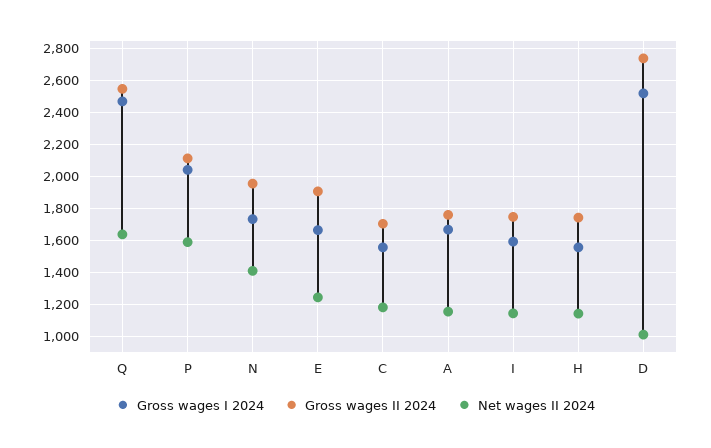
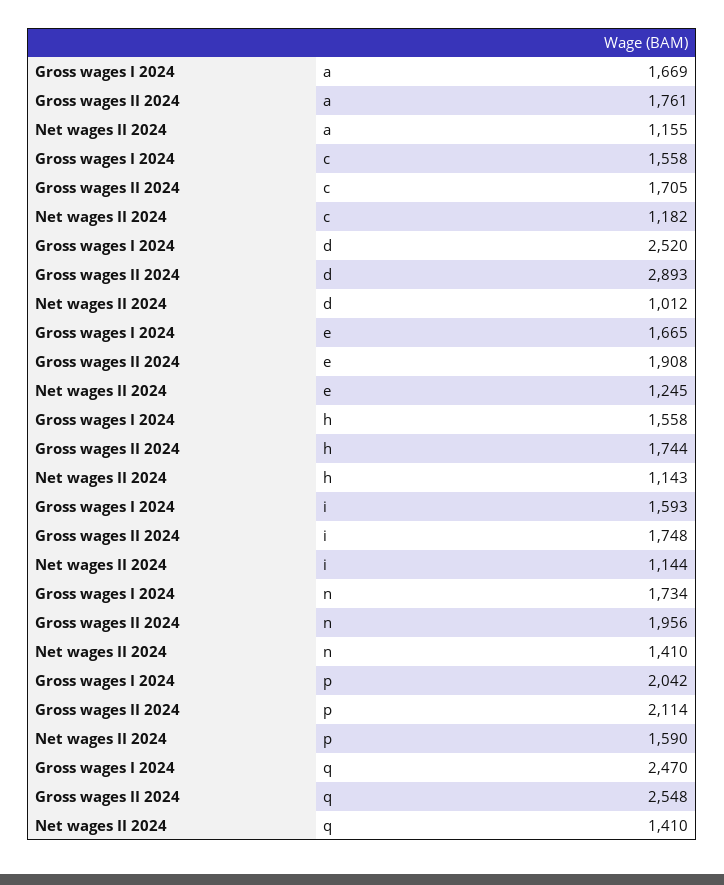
Net wages II 2024, Q: 1650 -> 1410
Gross wages II 2024, D: 2750 -> 2893

